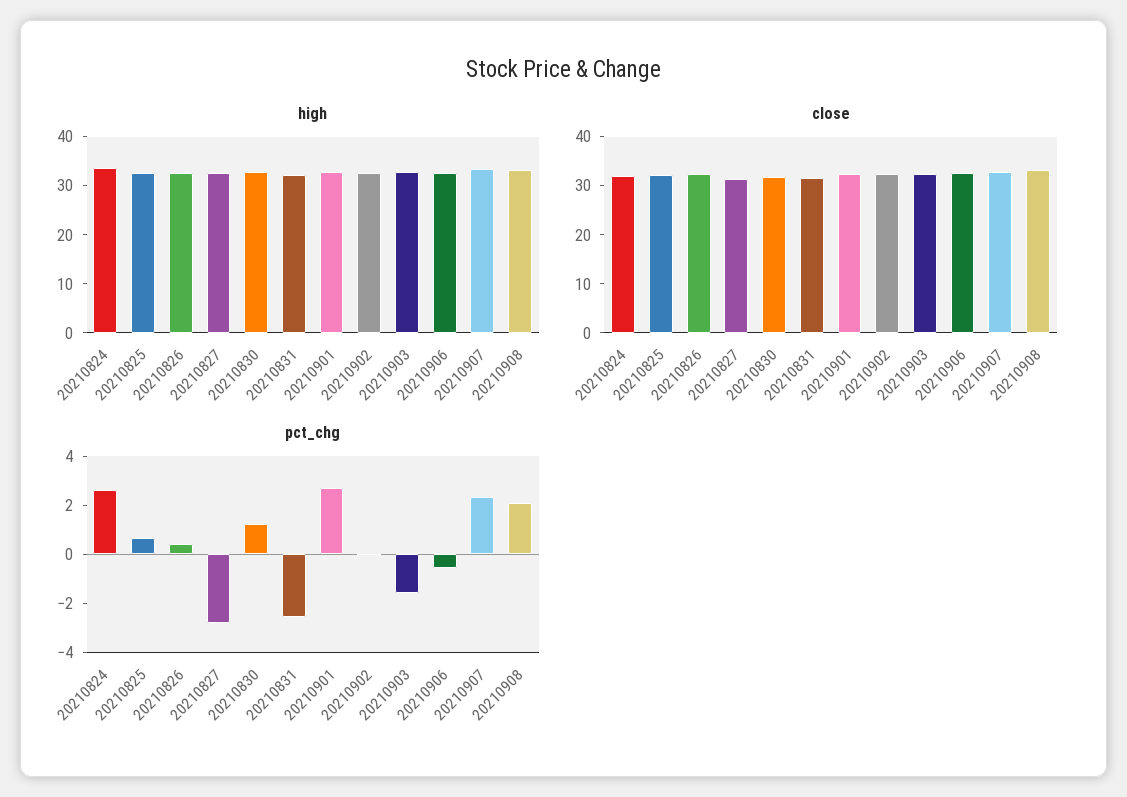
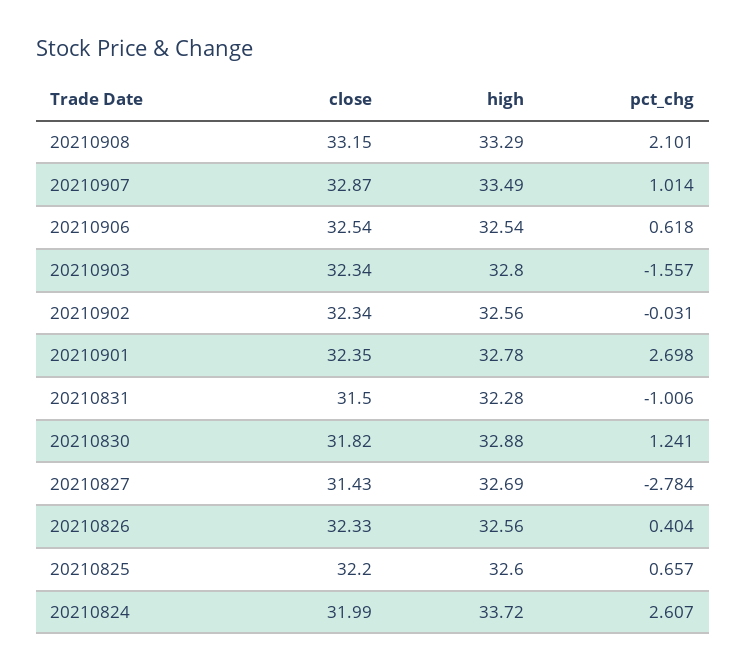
pct_chg, 20210831: -2.5 -> -1.006
pct_chg, 20210906: -0.5 -> 0.618
pct_chg, 20210907: 2.5 -> 1.014

